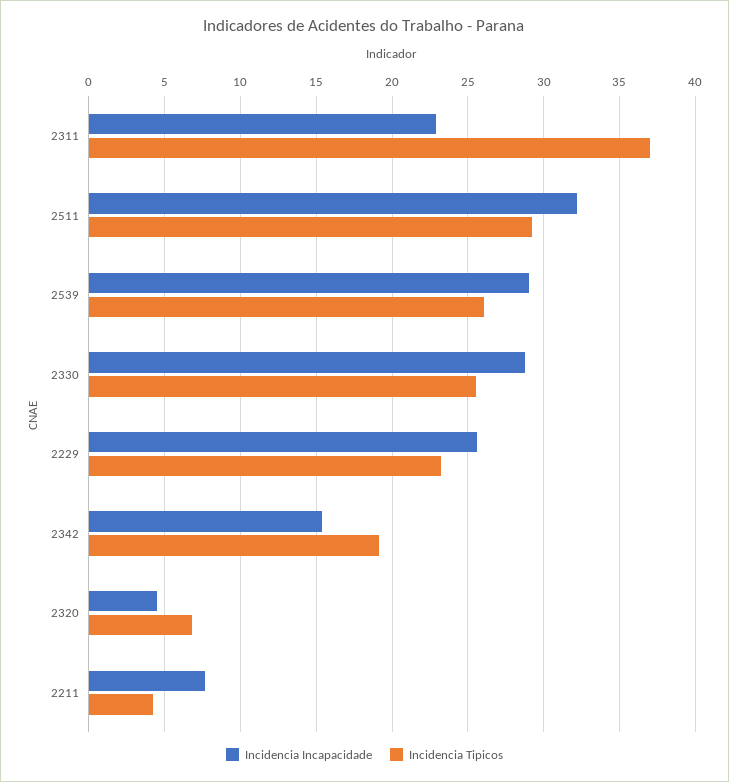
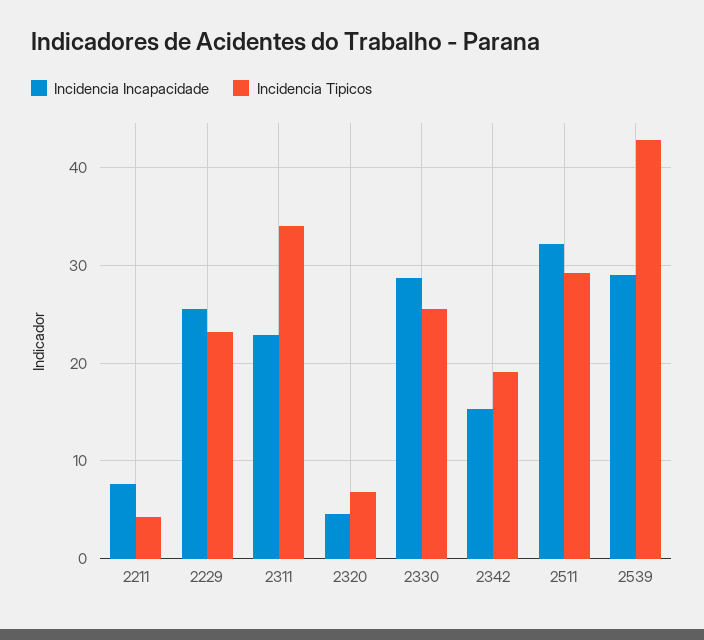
Incidencia Tipicos, 2311: 37 -> 34
Incidencia Tipicos, 2539: 26 -> 43

